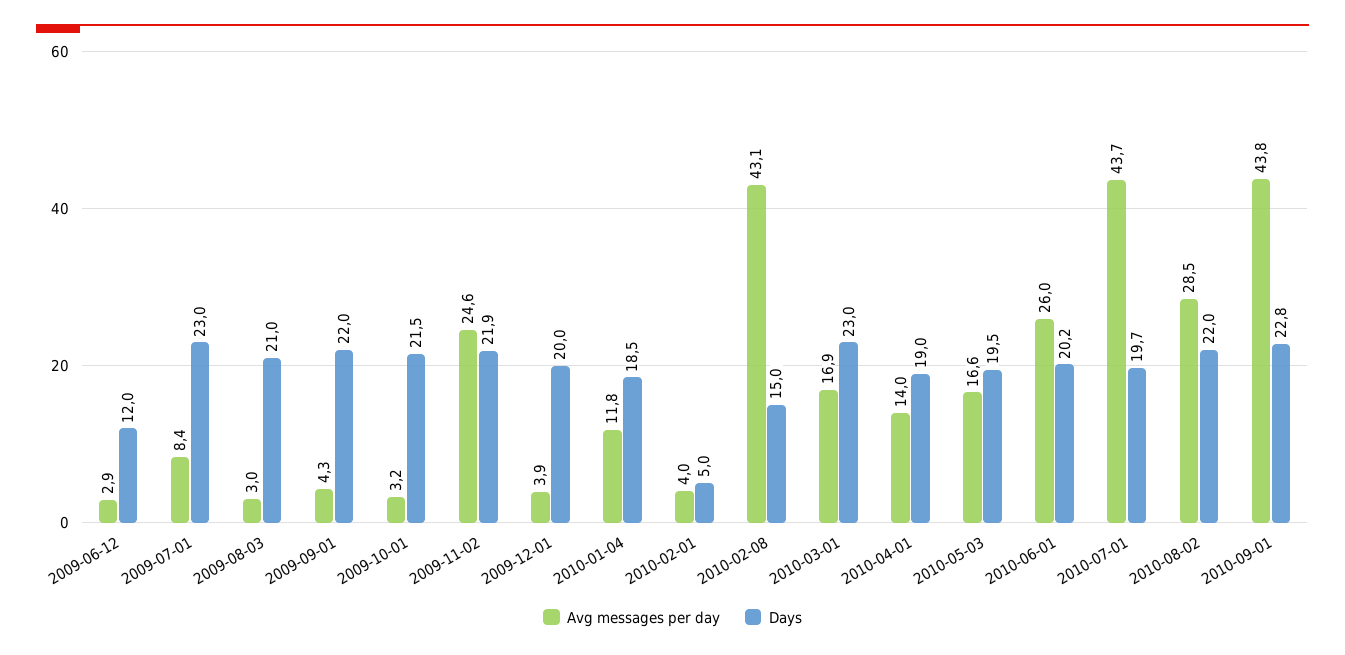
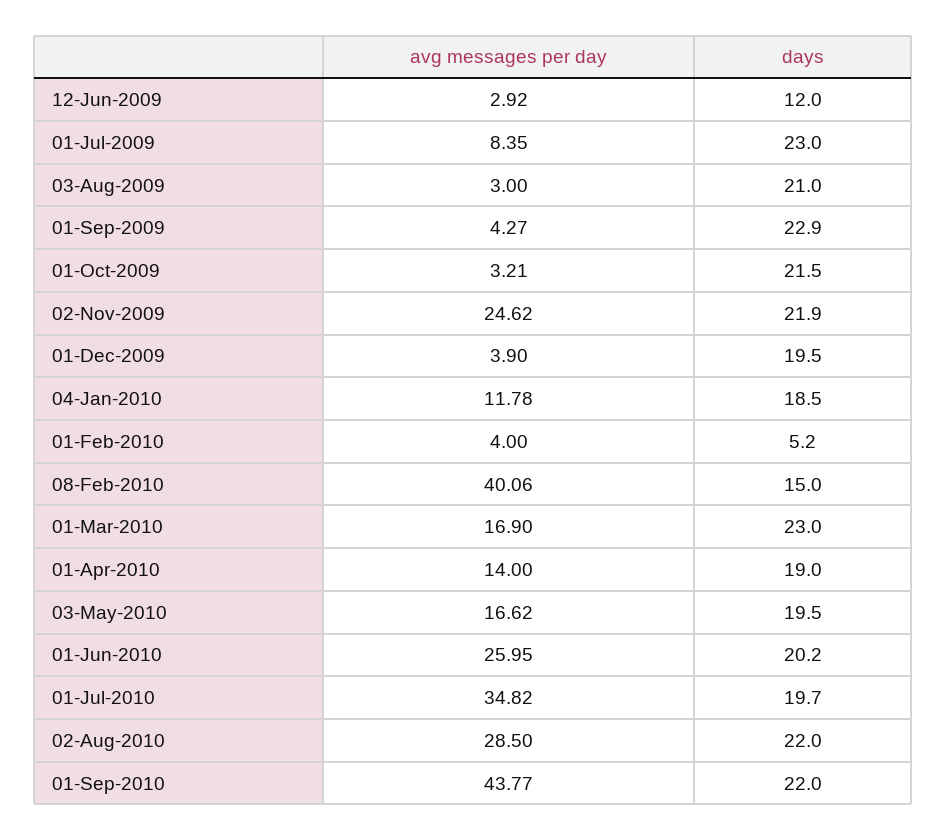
Days, 2009-09-01: 22 -> 22.9
Days, 2009-12-01: 20 -> 19.5
Days, 2010-02-01: 5 -> 5.2
Avg messages per day, 2010-02-08: 43.1 -> 40.06
Avg messages per day, 2010-07-01: 43.7 -> 34.82
Days, 2010-09-01: 22.8 -> 22

